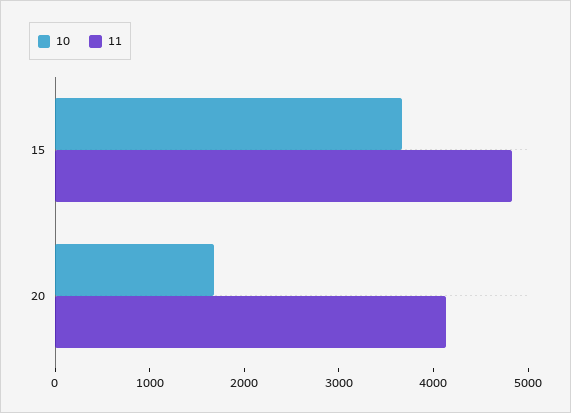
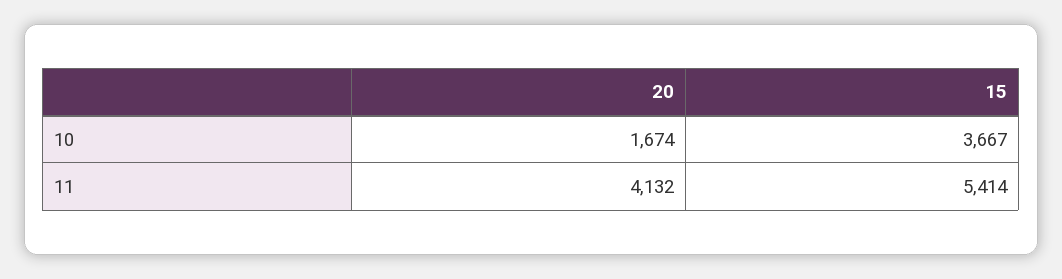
11, 15: 4800 -> 5414

